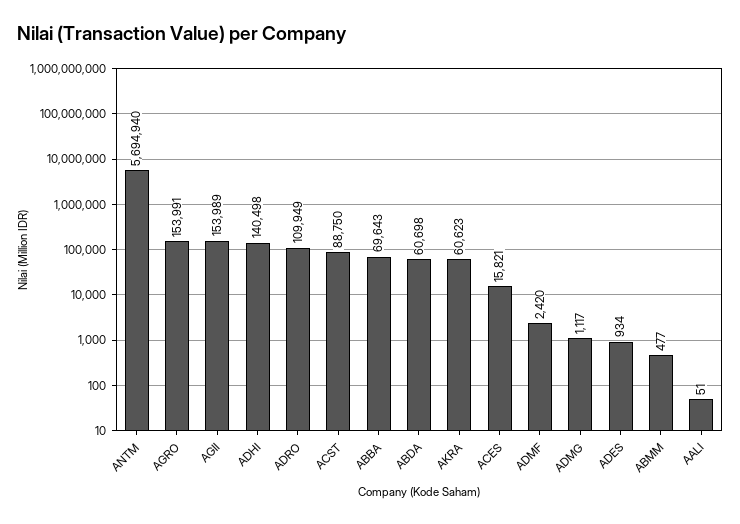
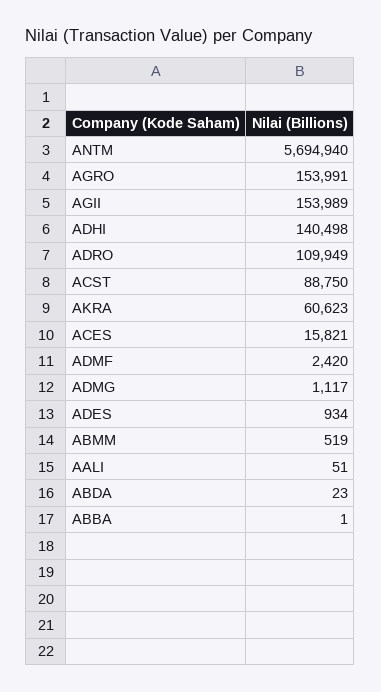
ABBA: 69643 -> 1
ABDA: 60698 -> 23
ABMM: 477 -> 519

